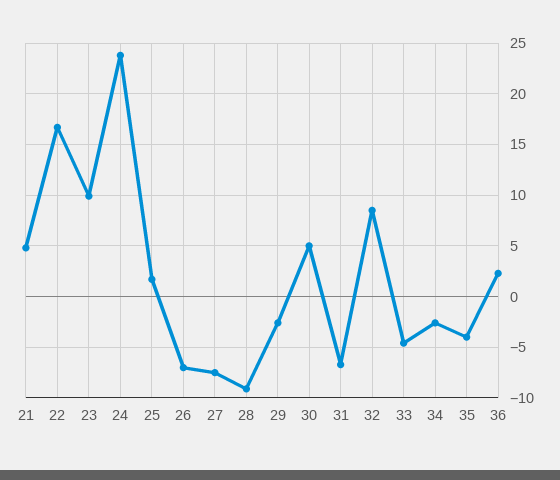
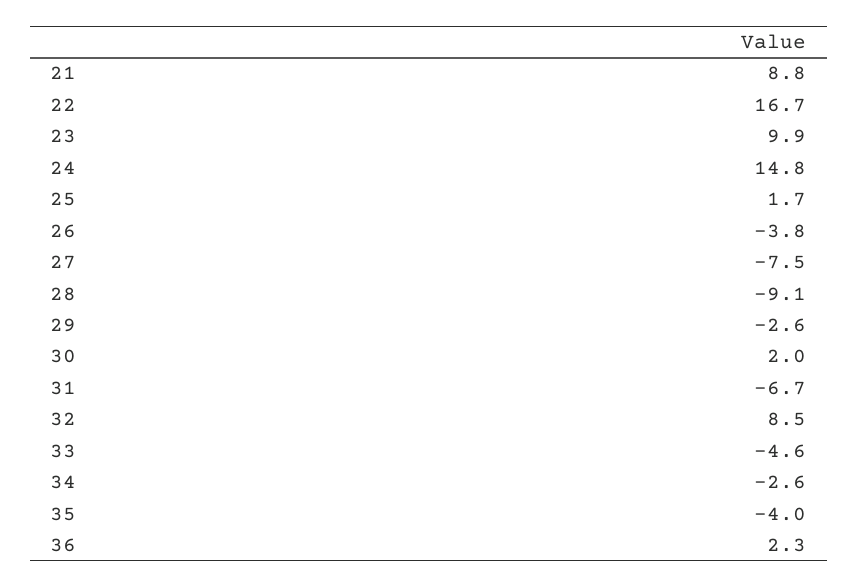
21: 5 -> 8.8
24: 24 -> 14.8
26: -7 -> -3.8
30: 5 -> 2

